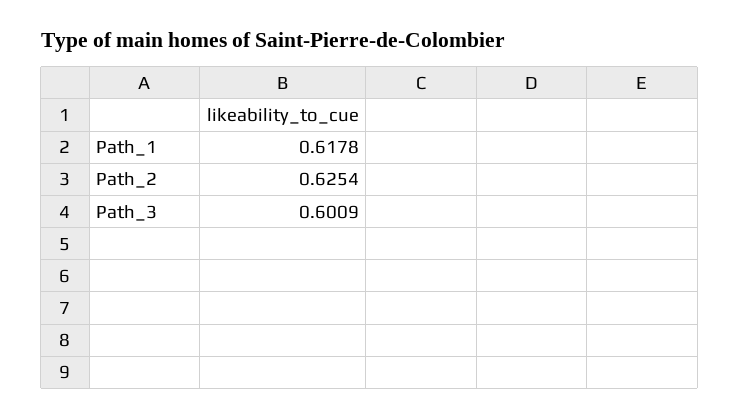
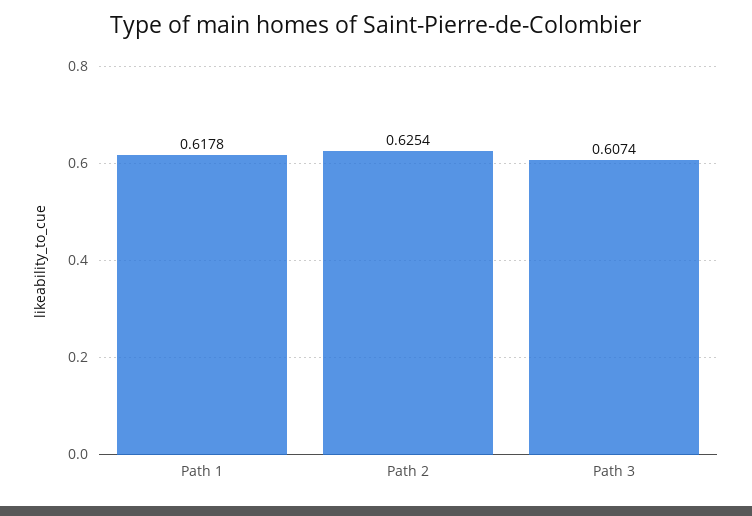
Path_3: 0.6009 -> 0.6074

